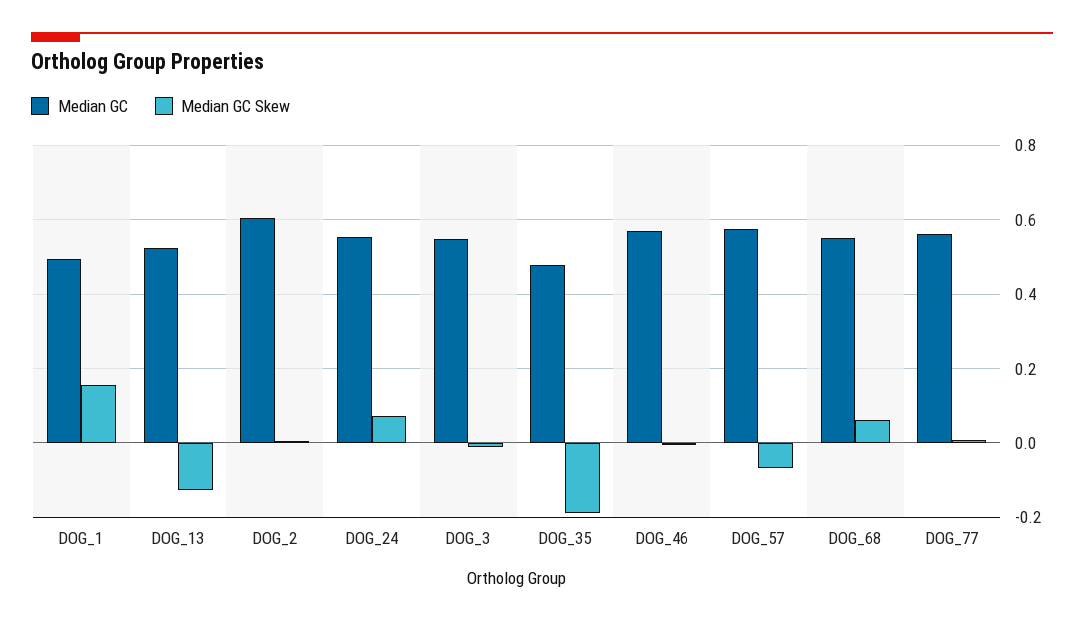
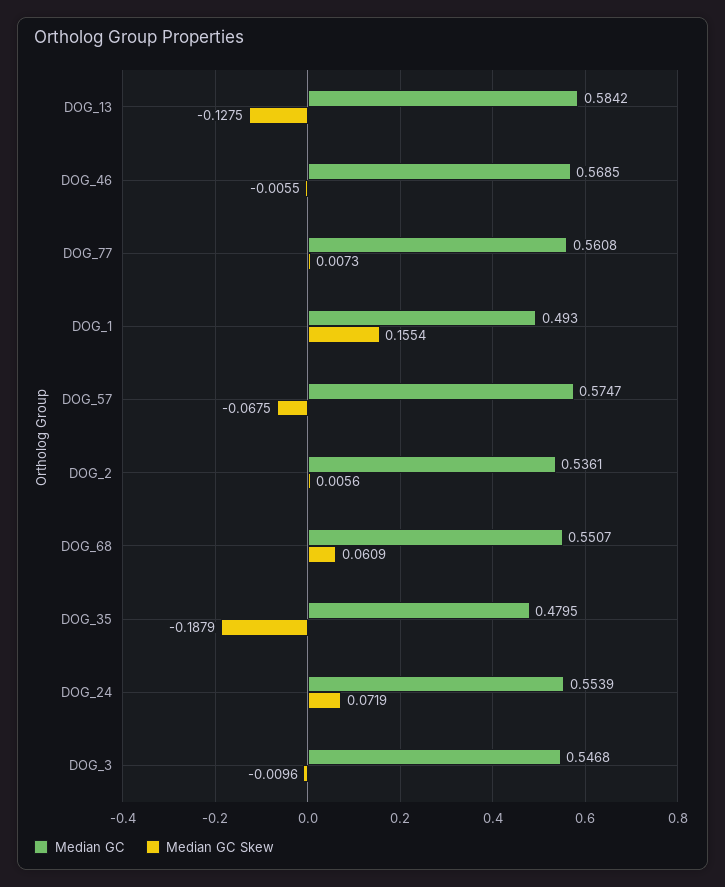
Median GC, DOG_13: 0.52 -> 0.5842
Median GC, DOG_2: 0.6 -> 0.5361

